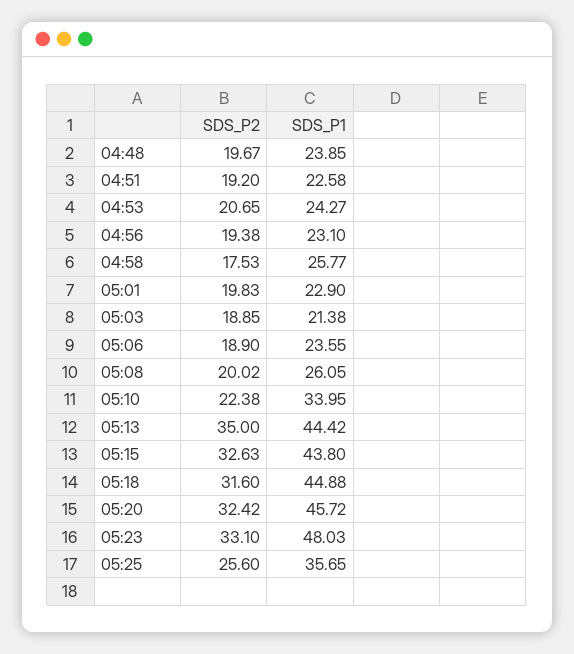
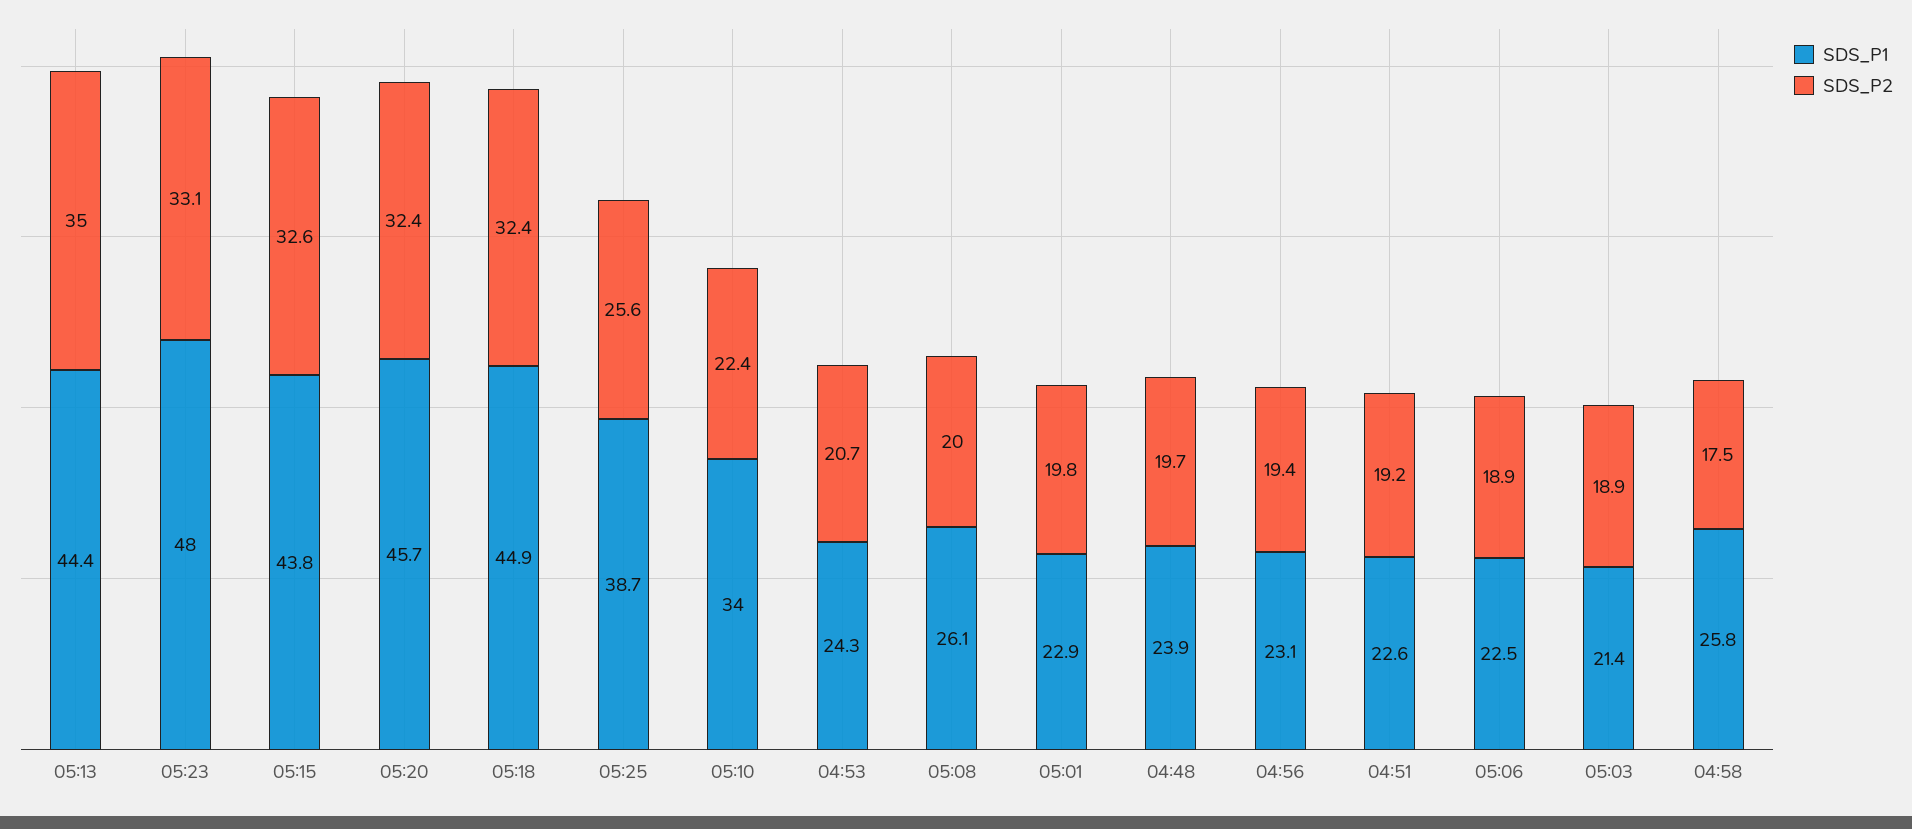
SDS_P1, 05:06: 23.55 -> 22.5
SDS_P2, 05:18: 31.6 -> 32.4
SDS_P1, 05:25: 35.65 -> 38.7

